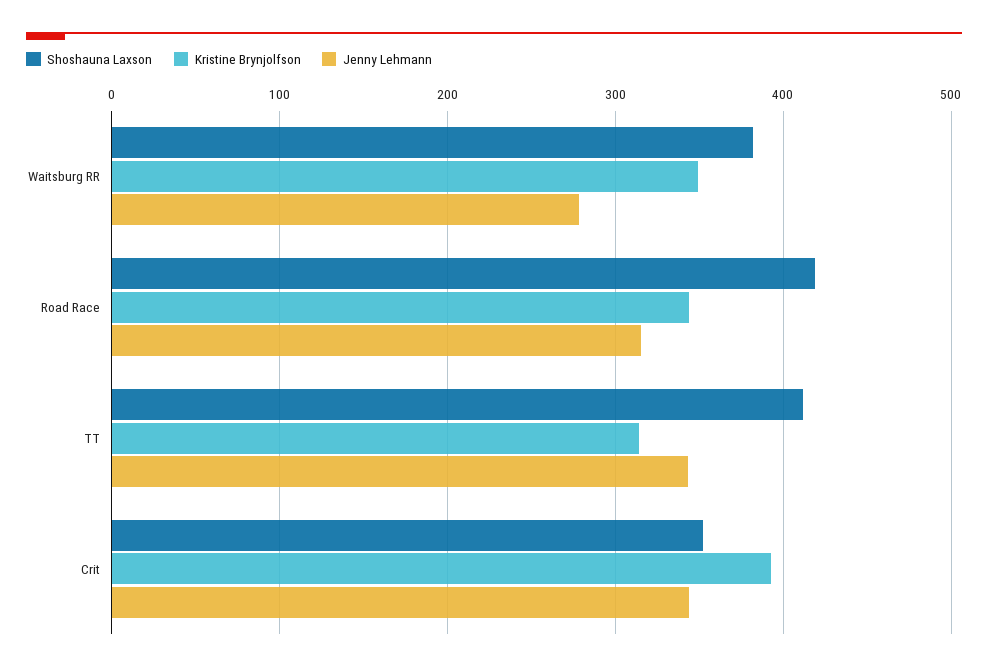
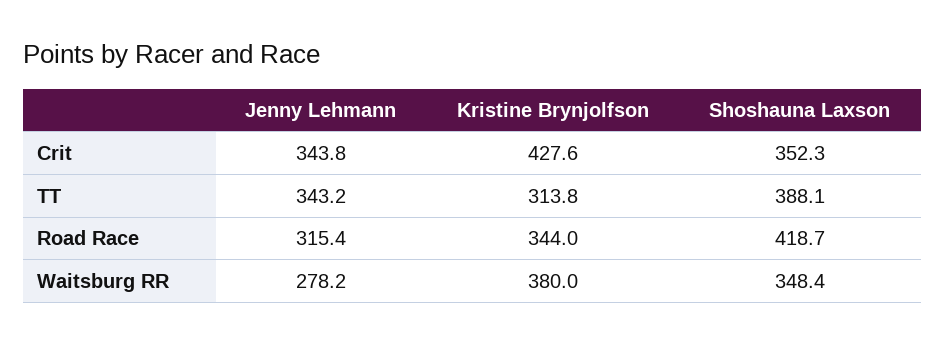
Shoshauna Laxson, Waitsburg RR: 380 -> 348.4
Kristine Brynjolfson, Waitsburg RR: 350 -> 380
Shoshauna Laxson, TT: 410 -> 388.1
Kristine Brynjolfson, Crit: 390 -> 427.6

